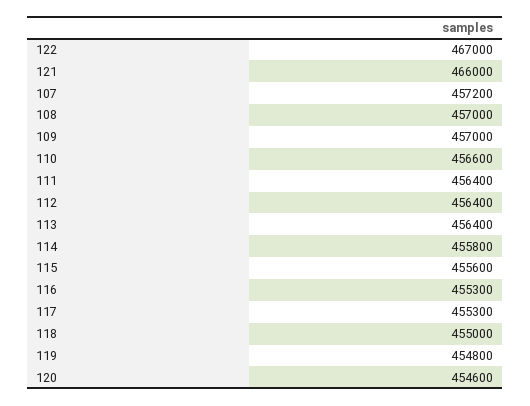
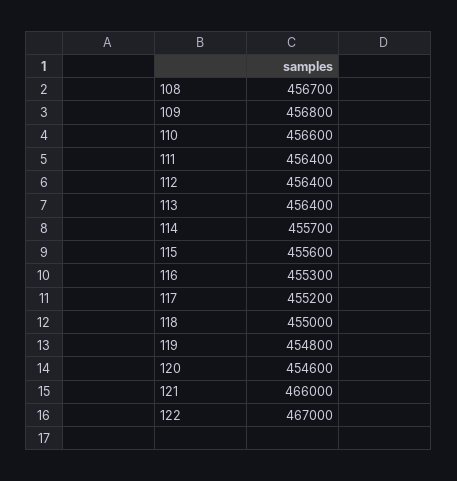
107: 457200 -> none
108: 457000 -> 456700
109: 457000 -> 456800
114: 455800 -> 455700
117: 455300 -> 455200

